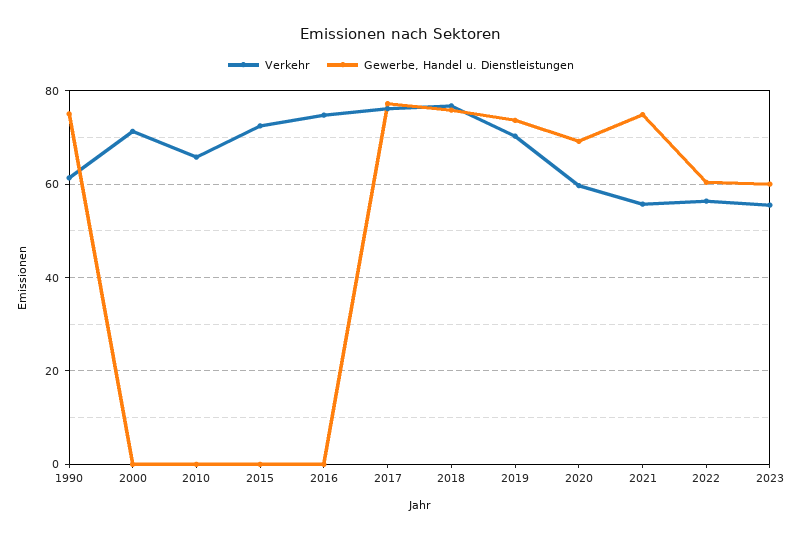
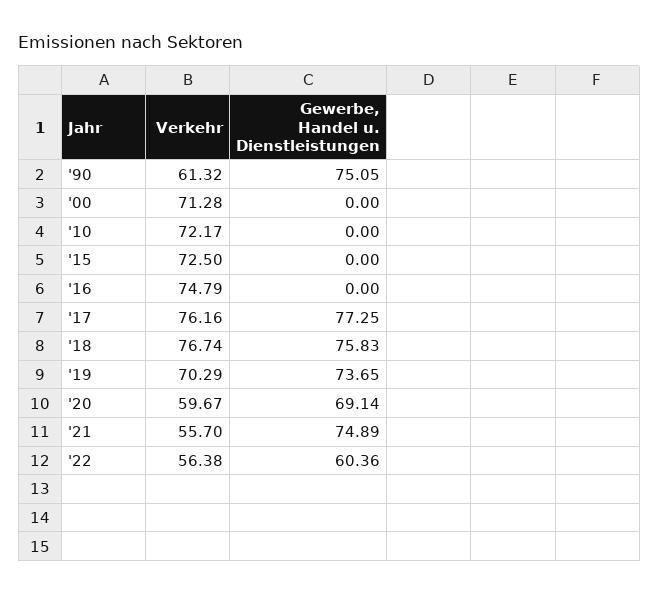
Verkehr, 2010: 66 -> 72.17
Verkehr, 2023: 56 -> none
Gewerbe, Handel u. Dienstleistungen, 2023: 60 -> none

